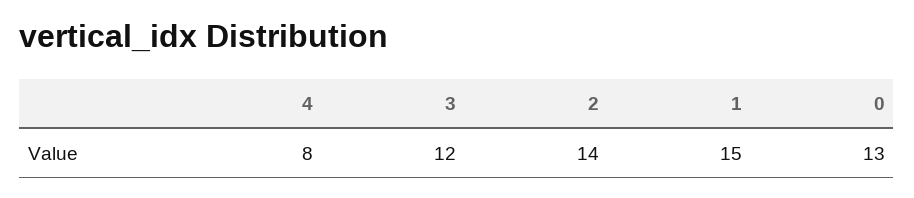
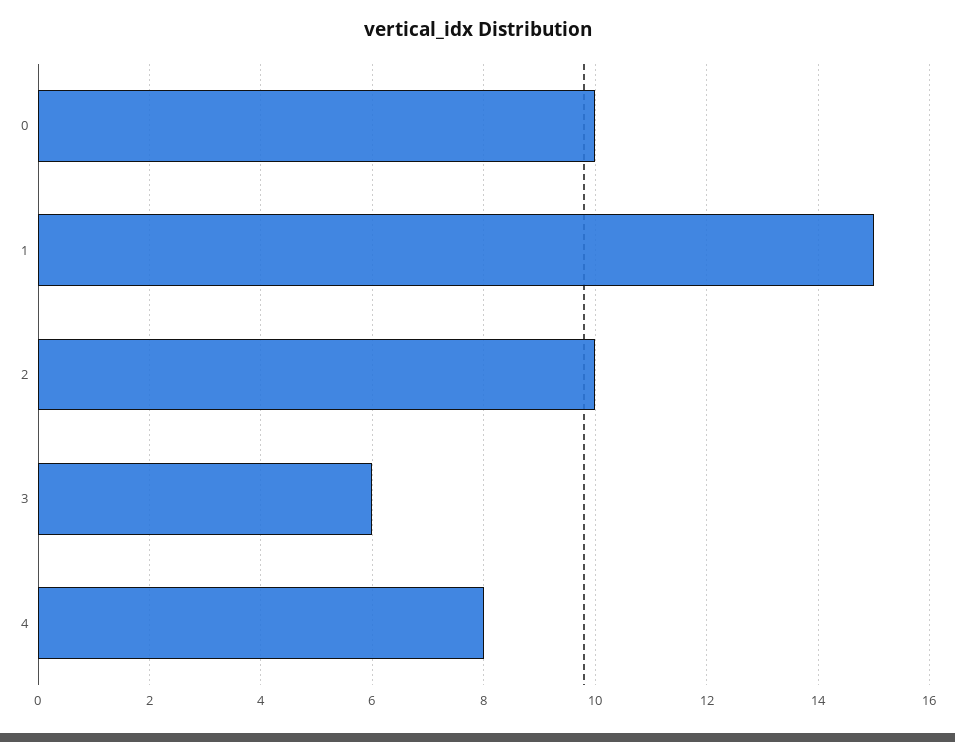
3: 12 -> 6
2: 14 -> 10
0: 13 -> 10

